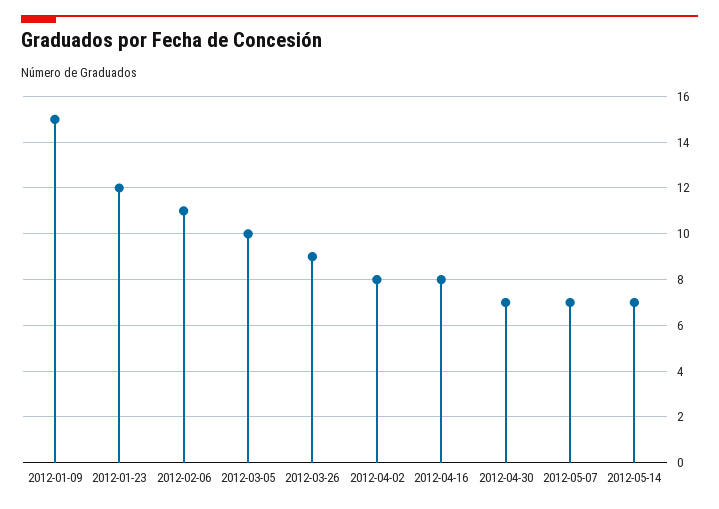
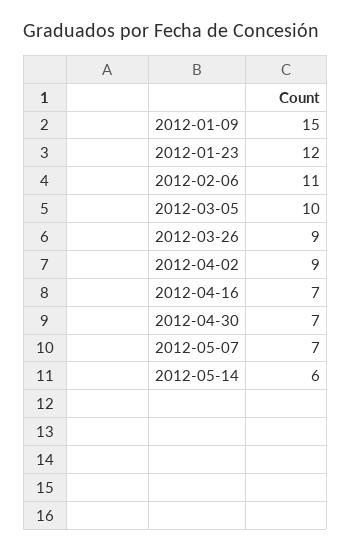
2012-04-02: 8 -> 9
2012-04-16: 8 -> 7
2012-05-14: 7 -> 6

